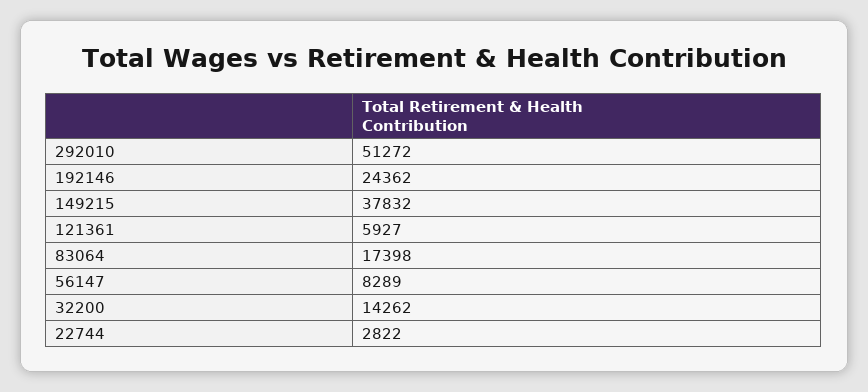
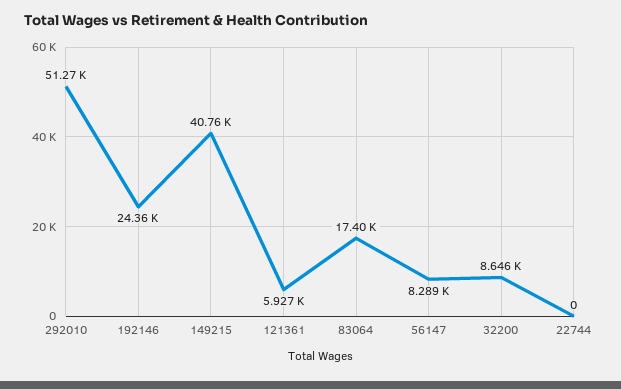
149215: 37832 -> 40760
32200: 14262 -> 8646
22744: 2822 -> 0

